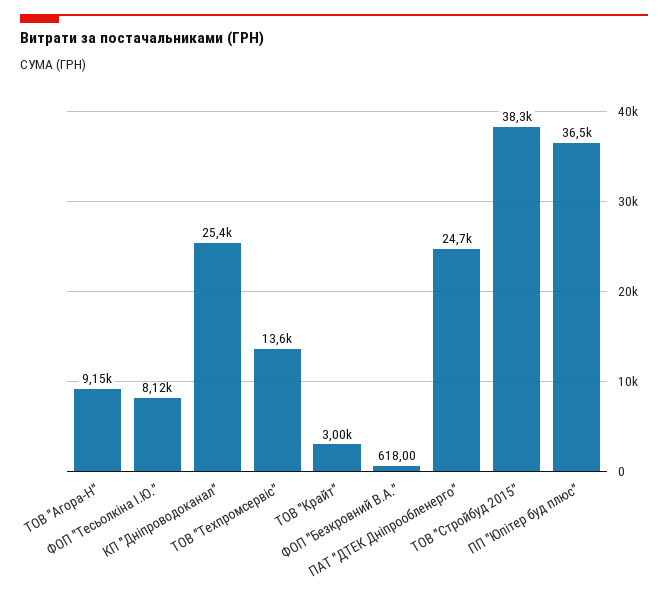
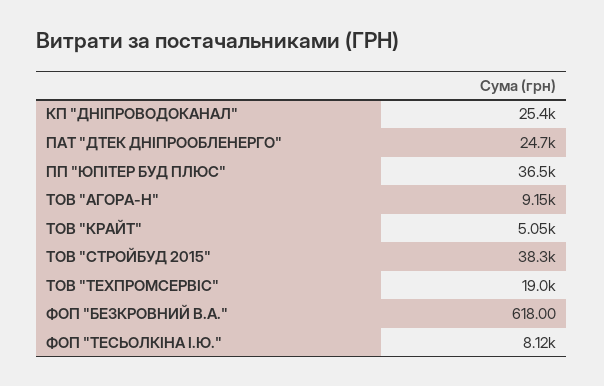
ТОВ "Техпромсервіс": 13600 -> 19000
ТОВ "Крайт": 3000 -> 5050

